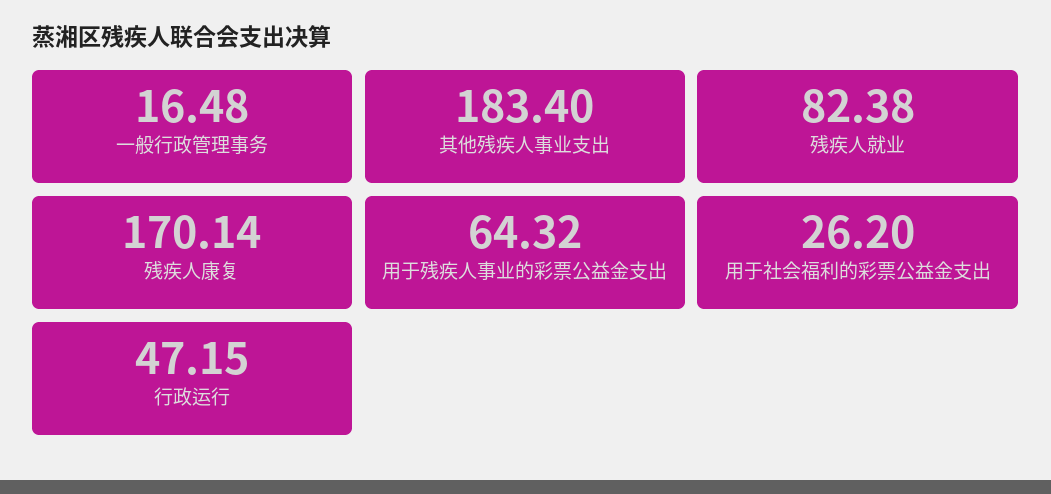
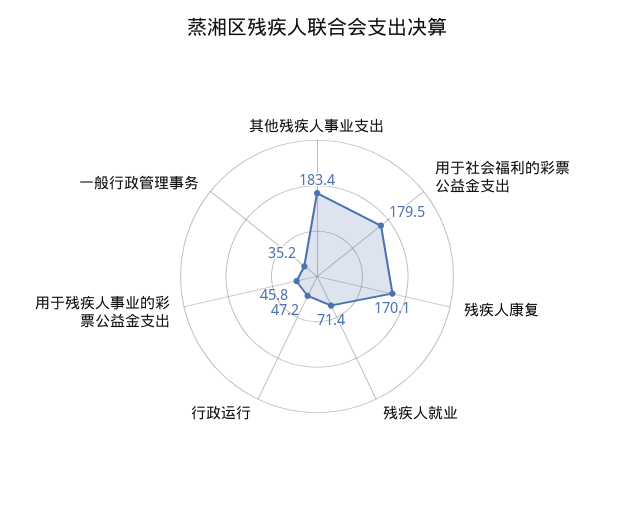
一般行政管理事务: 16.48 -> 35.2
残疾人就业: 82.38 -> 71.4
用于残疾人事业的彩票公益金支出: 64.32 -> 45.8
用于社会福利的彩票公益金支出: 26.2 -> 179.5

